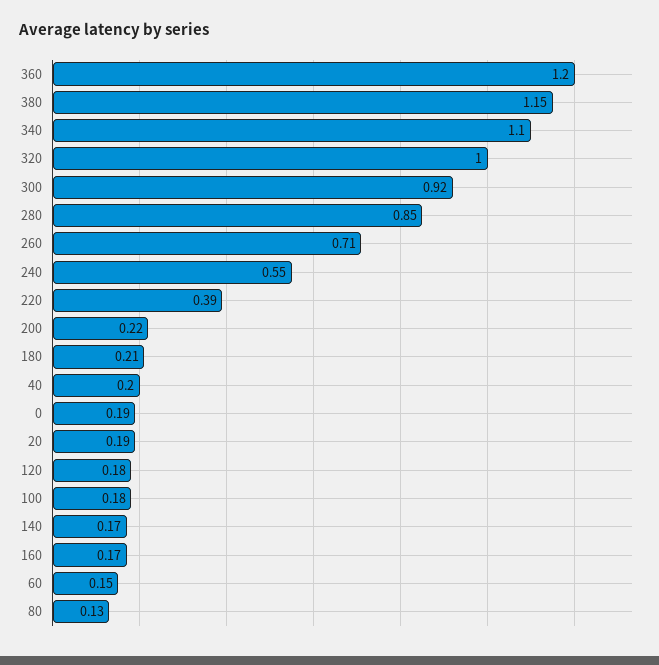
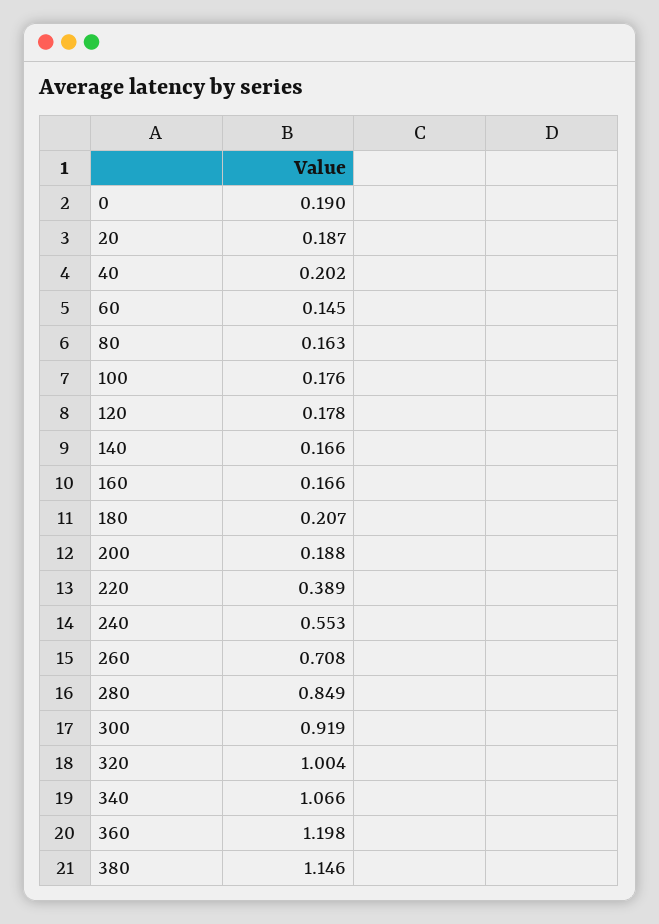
340: 1.1 -> 1.066
200: 0.22 -> 0.188
80: 0.13 -> 0.163

